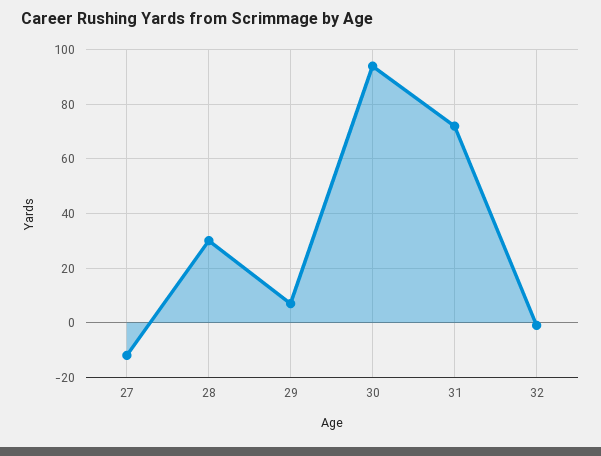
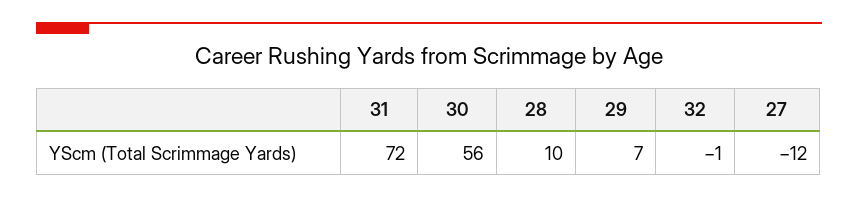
28: 30 -> 10
30: 95 -> 56

